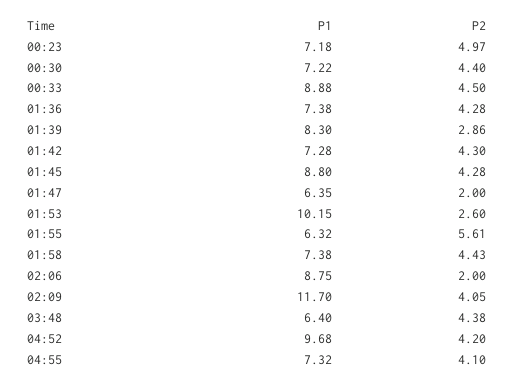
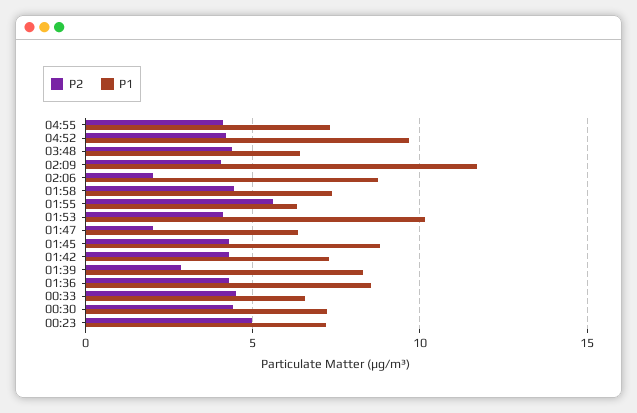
P1, 00:33: 8.88 -> 6.5
P1, 01:36: 7.38 -> 8.5
P2, 01:53: 2.6 -> 4

